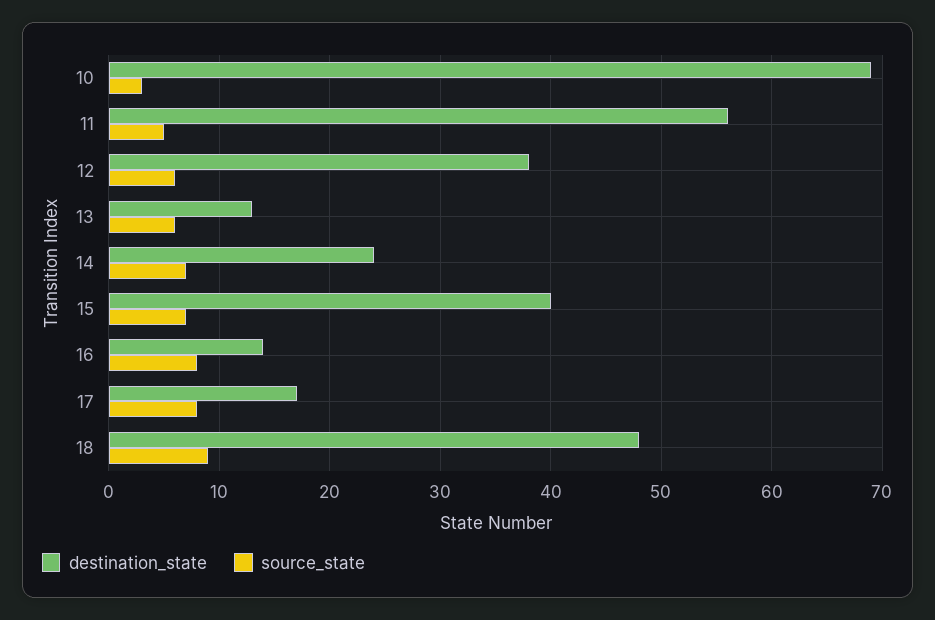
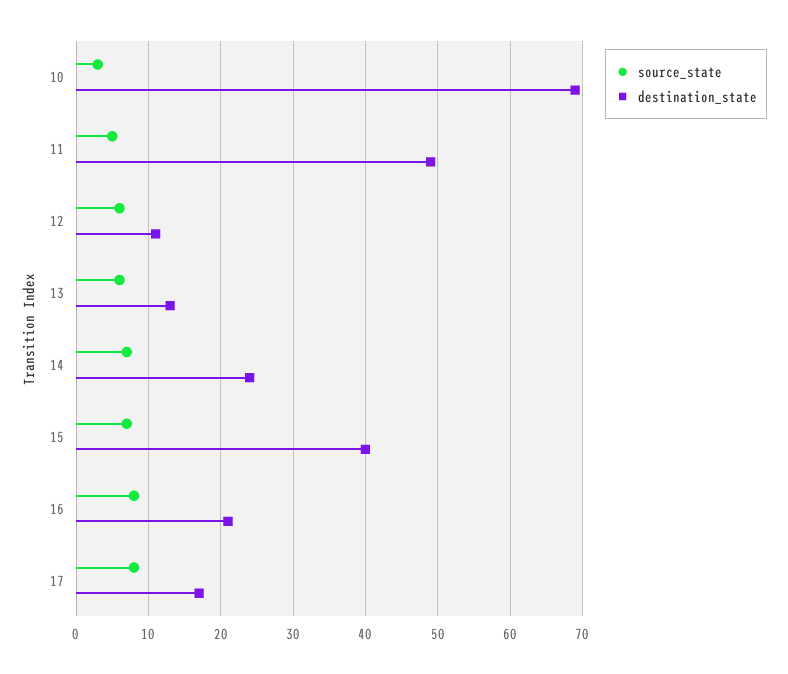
destination_state, 11: 56 -> 49
destination_state, 12: 38 -> 11
destination_state, 16: 14 -> 21
destination_state, 18: 48 -> none
source_state, 18: 9 -> none

